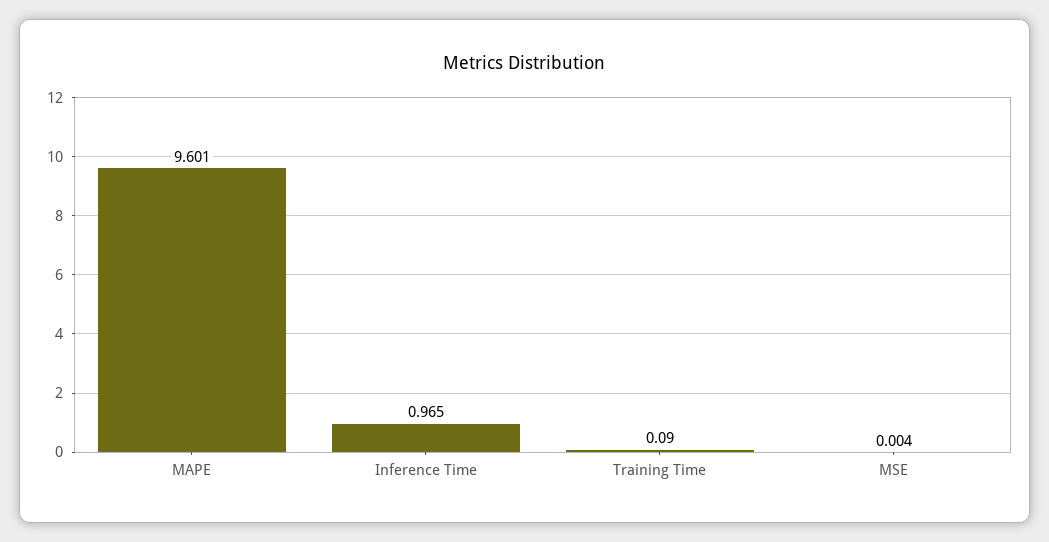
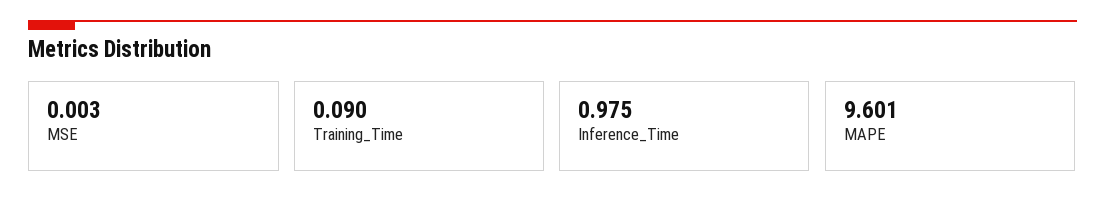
Inference Time: 0.965 -> 0.975
MSE: 0.004 -> 0.003

